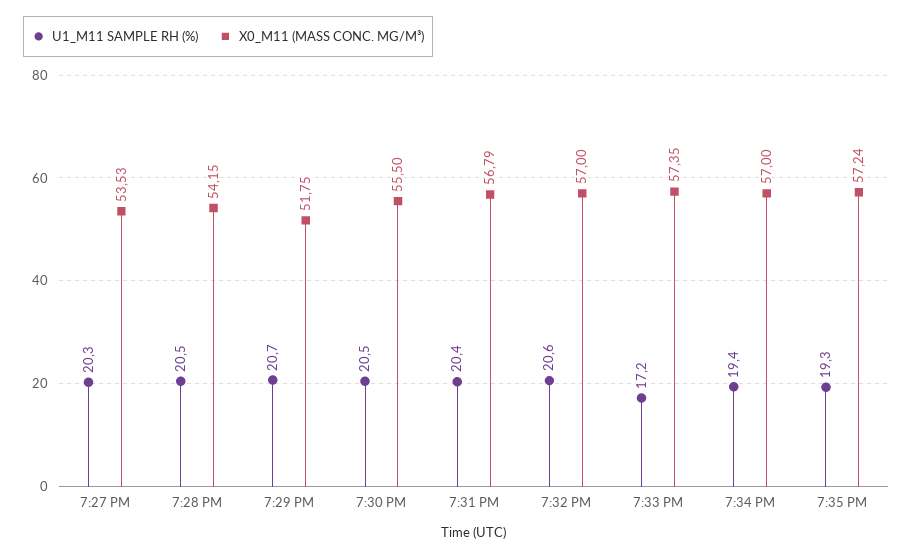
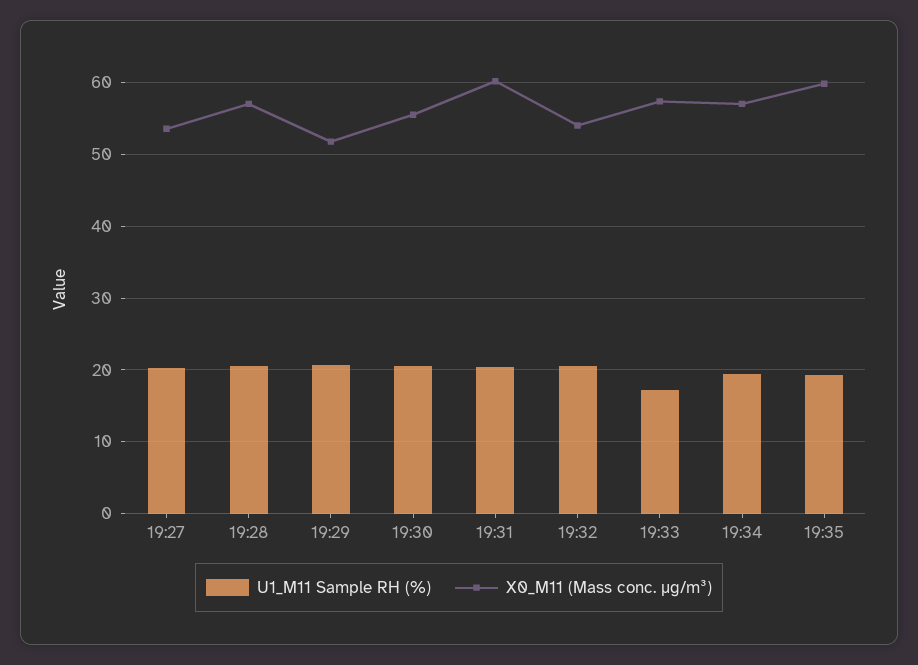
X0_M11 (MASS CONC. ΜG/M³), 7:28 PM: 54.15 -> 57
X0_M11 (MASS CONC. ΜG/M³), 7:31 PM: 56.79 -> 60
X0_M11 (MASS CONC. ΜG/M³), 7:32 PM: 57 -> 54
X0_M11 (MASS CONC. ΜG/M³), 7:35 PM: 57.24 -> 60

